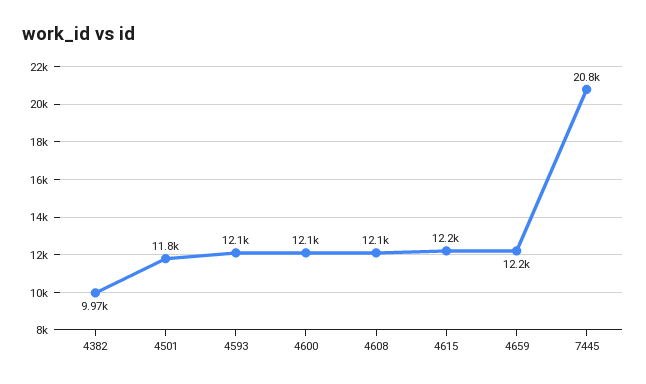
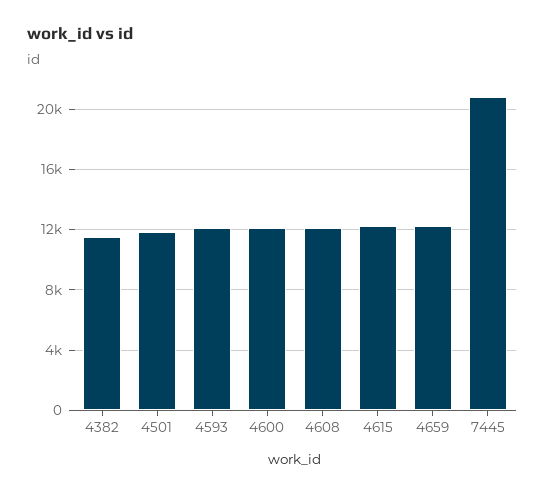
4382: 9970 -> 11500

